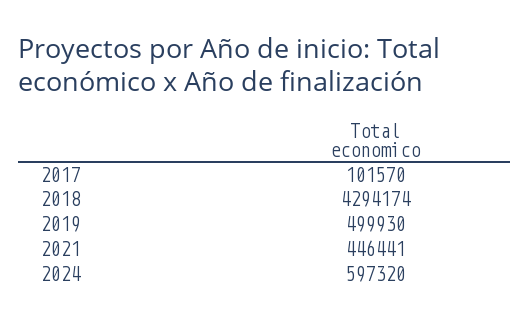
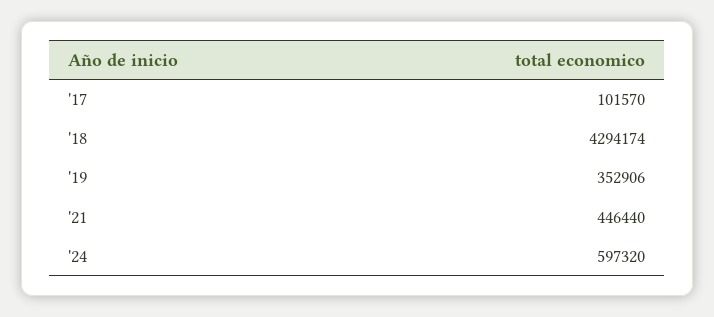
2019: 499930 -> 352906
2021: 446441 -> 446440

